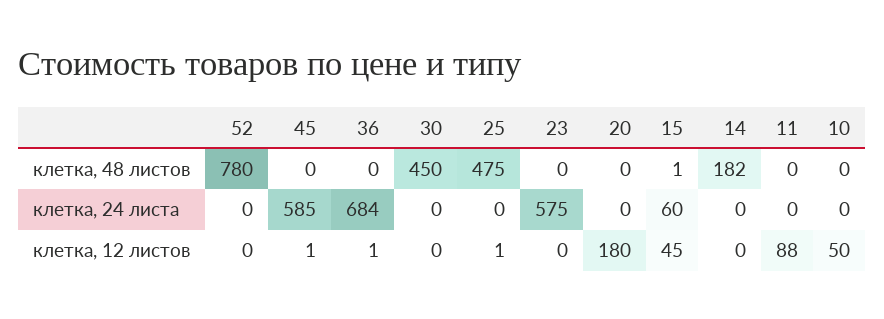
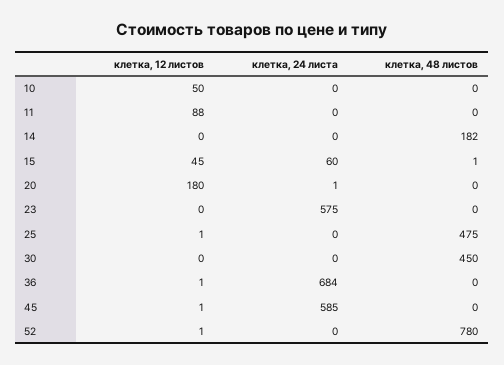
20, клетка, 24 листа: 0 -> 1
52, клетка, 12 листов: 0 -> 1

